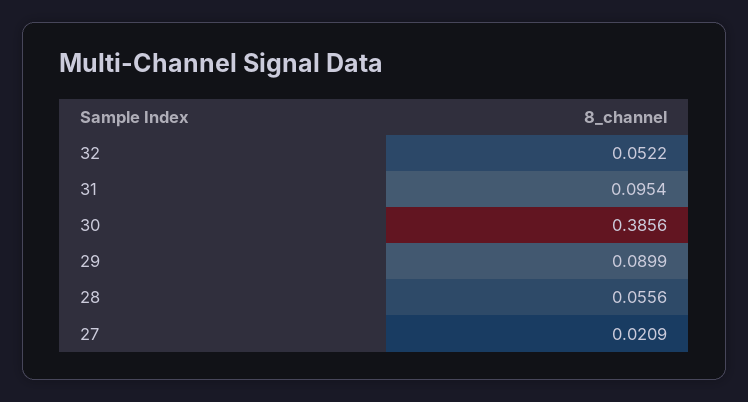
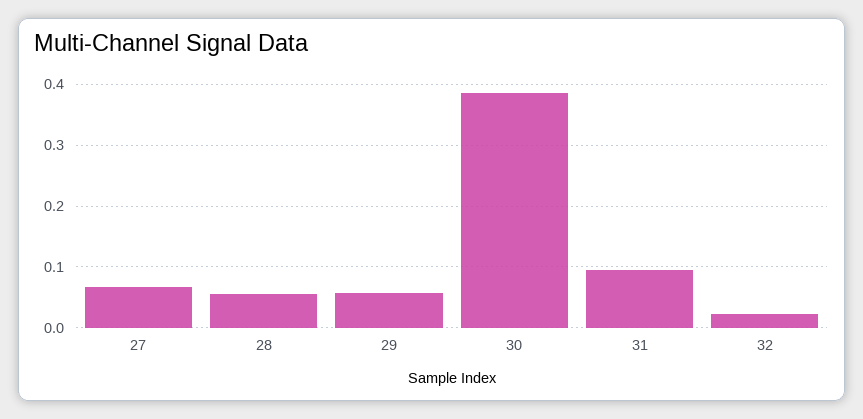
32: 0.0522 -> 0.02
29: 0.0899 -> 0.06
27: 0.0209 -> 0.07

